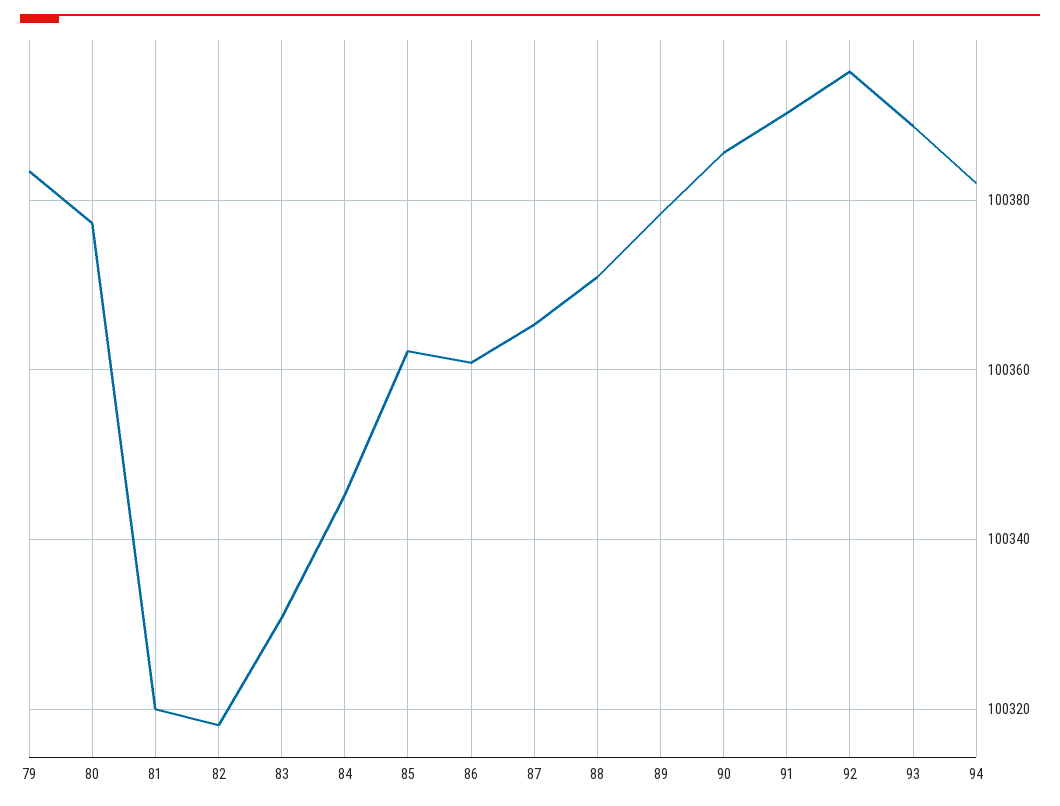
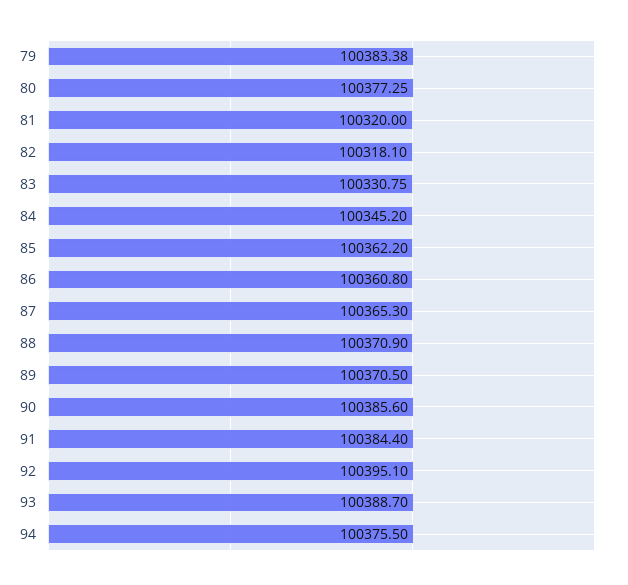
89: 100378 -> 100370.5
91: 100390 -> 100384.4
94: 100382 -> 100375.5

